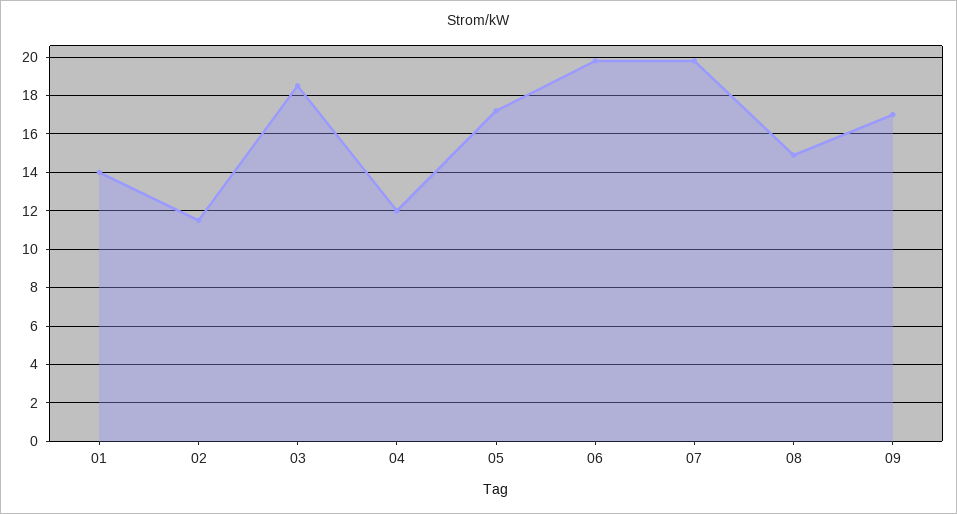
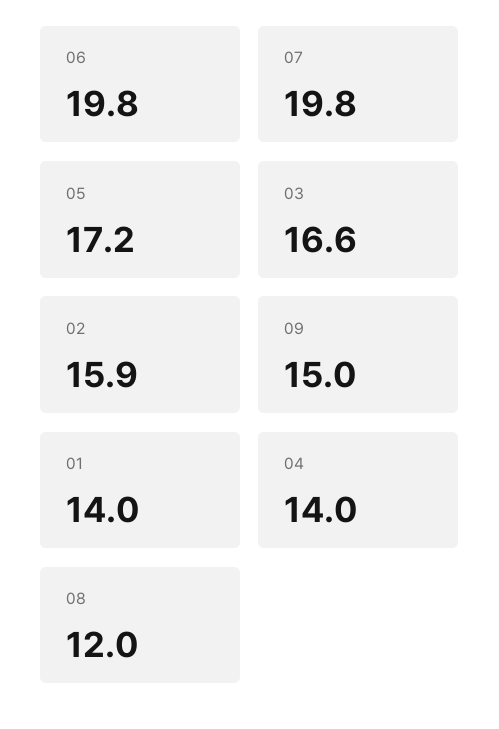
02: 11.5 -> 15.9
03: 18.5 -> 16.6
04: 12 -> 14
08: 15 -> 12
09: 17 -> 15

